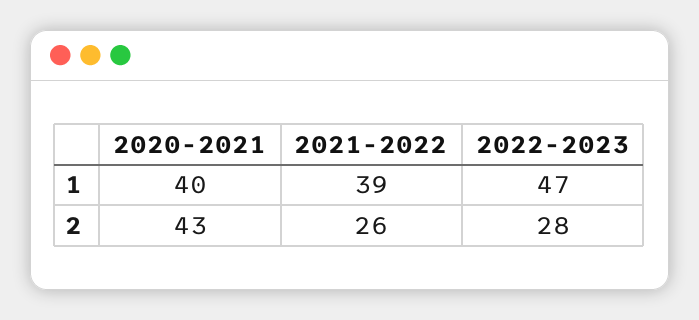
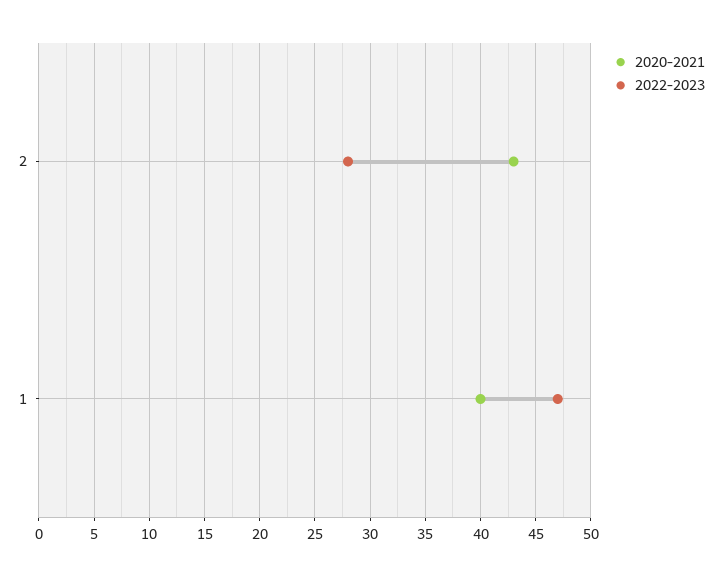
2021-2022, 1: 39 -> none
2021-2022, 2: 26 -> none

